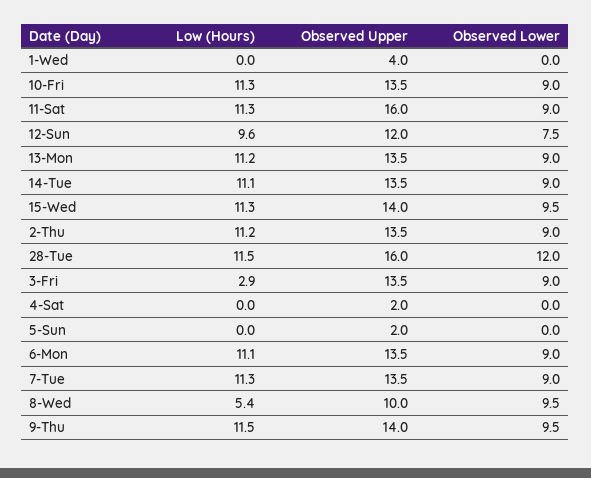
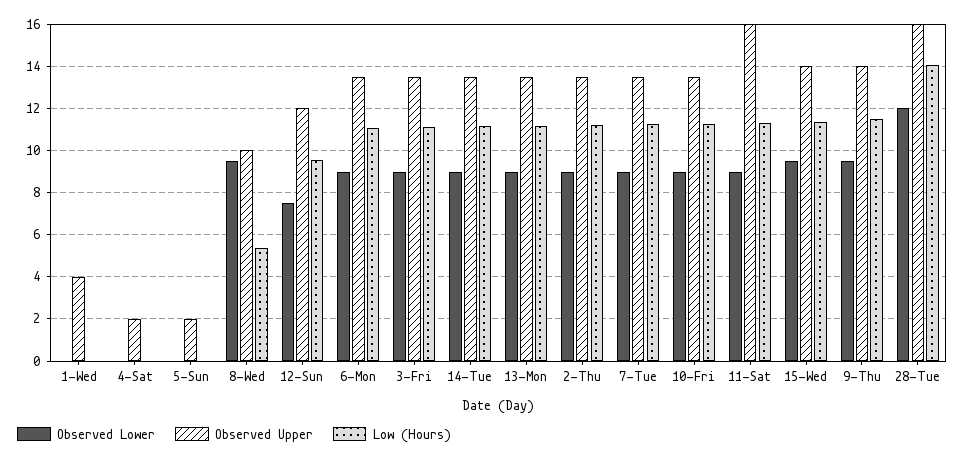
Low (Hours), 28-Tue: 11.5 -> 14
Low (Hours), 3-Fri: 2.9 -> 11

